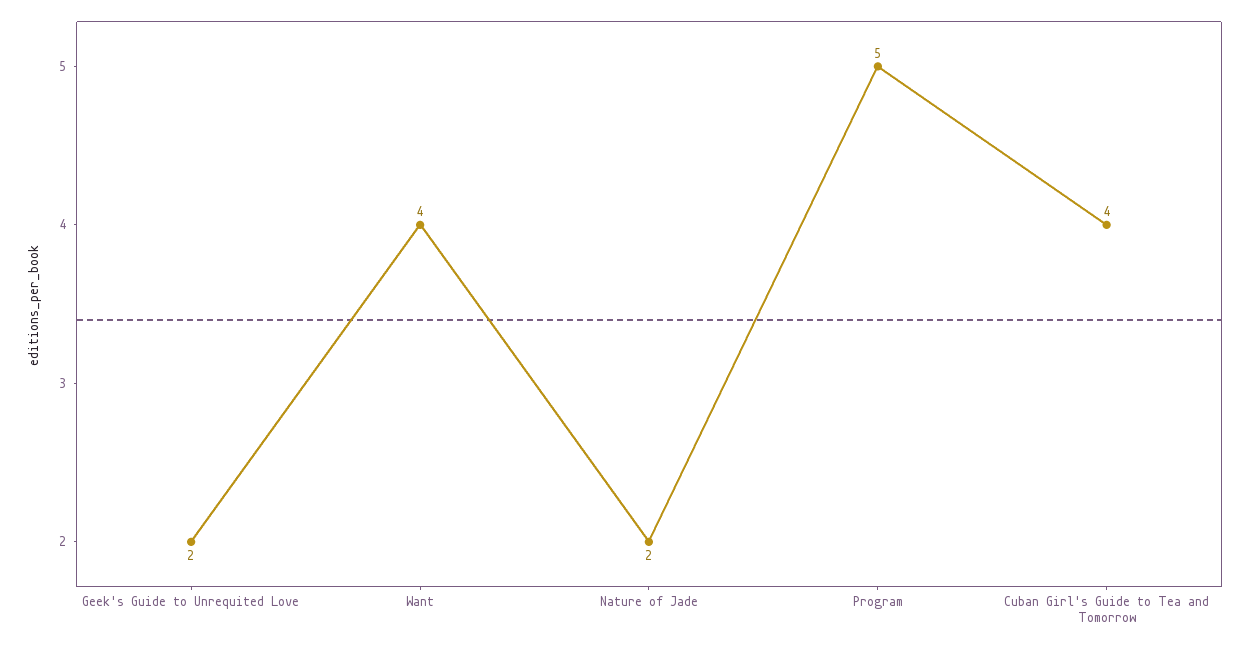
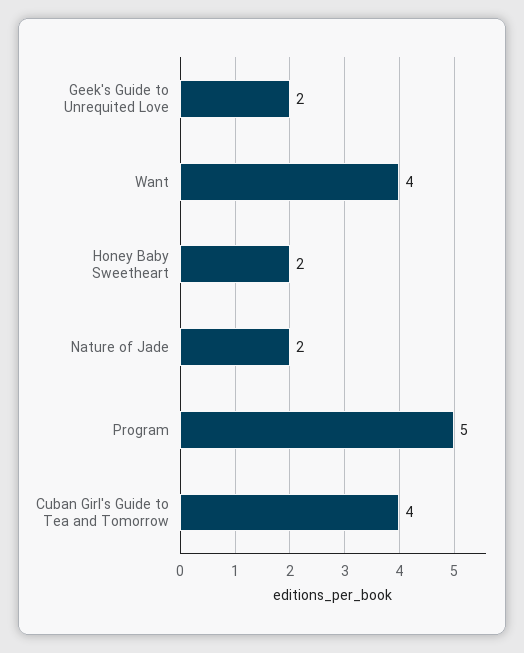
Honey Baby Sweetheart: none -> 2

